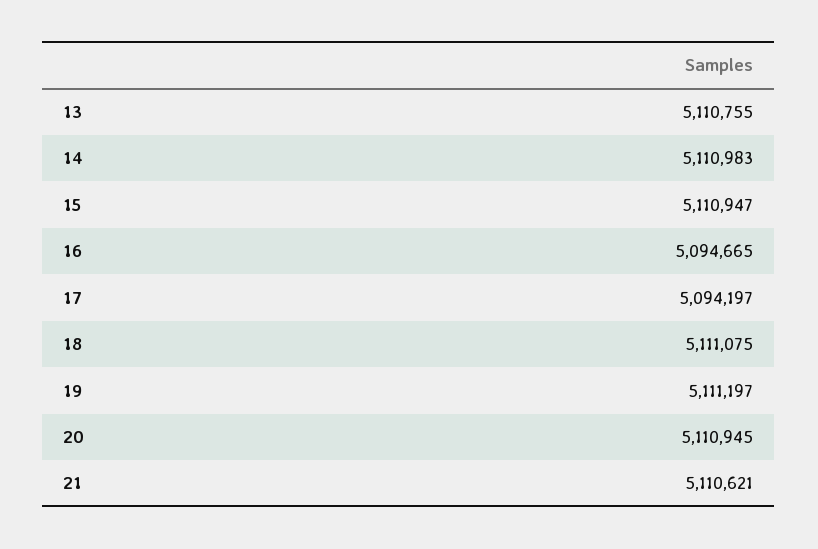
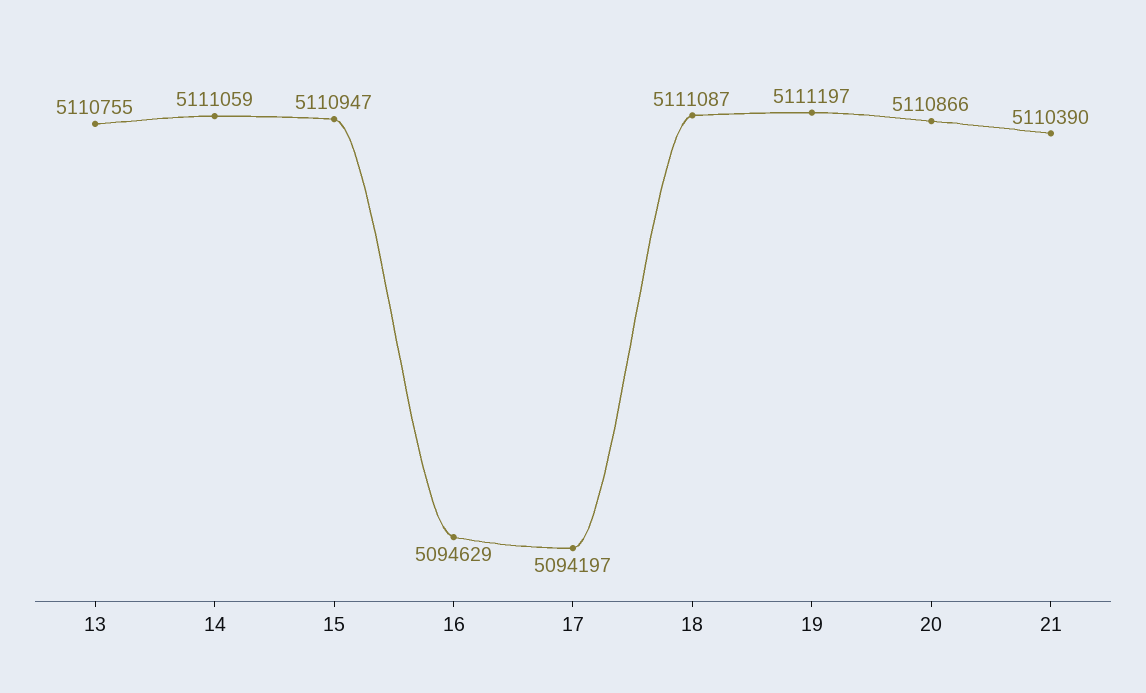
14: 5110983 -> 5111059
16: 5094665 -> 5094629
18: 5111075 -> 5111087
20: 5110945 -> 5110866
21: 5110621 -> 5110390

